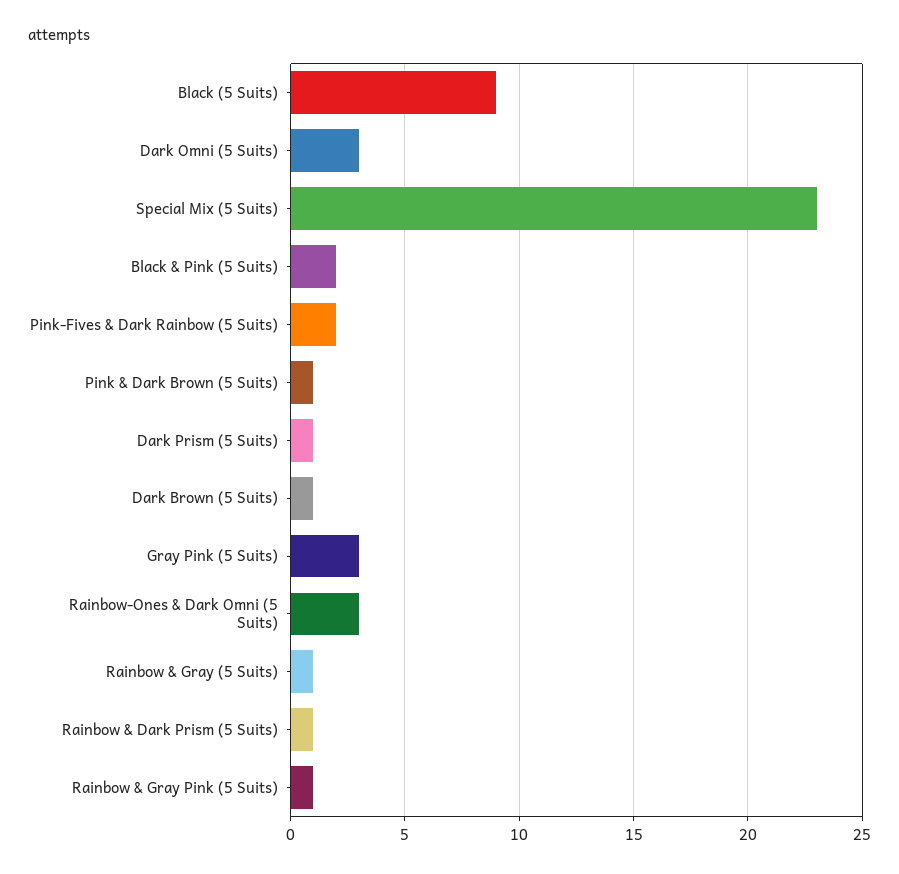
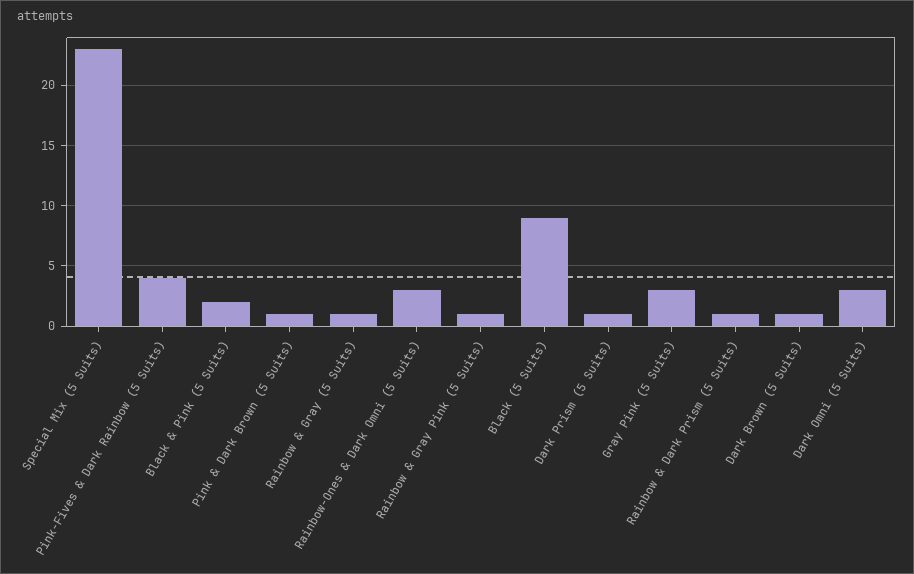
Pink-Fives & Dark Rainbow (5 Suits): 2 -> 4

